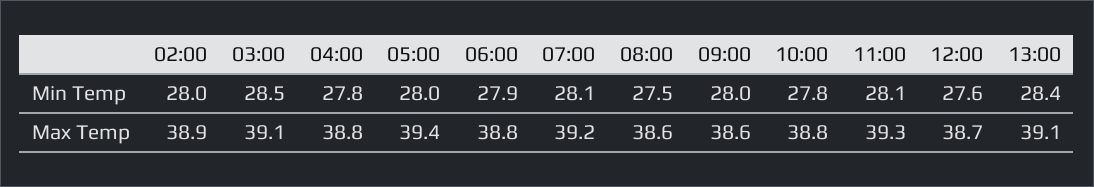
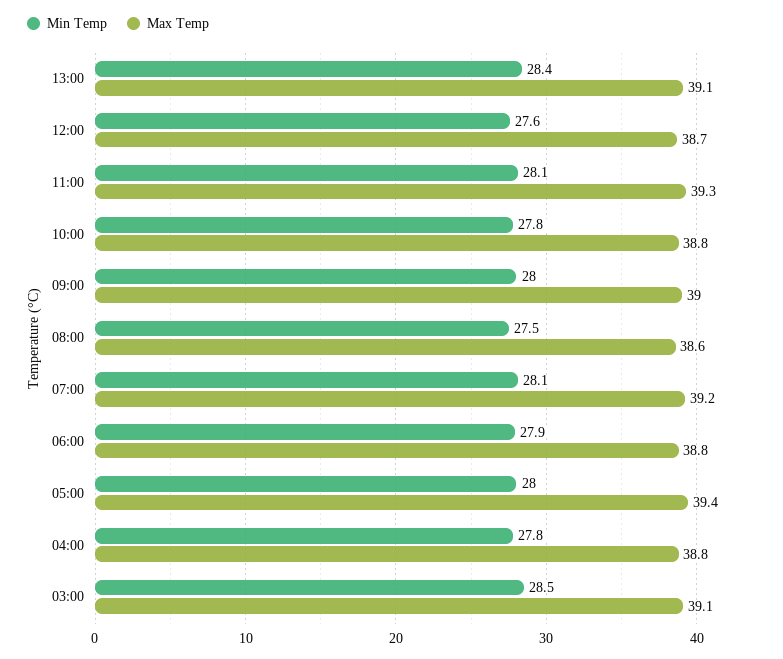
Min Temp, 02:00: 28 -> none
Max Temp, 02:00: 38.9 -> none
Max Temp, 09:00: 38.6 -> 39

